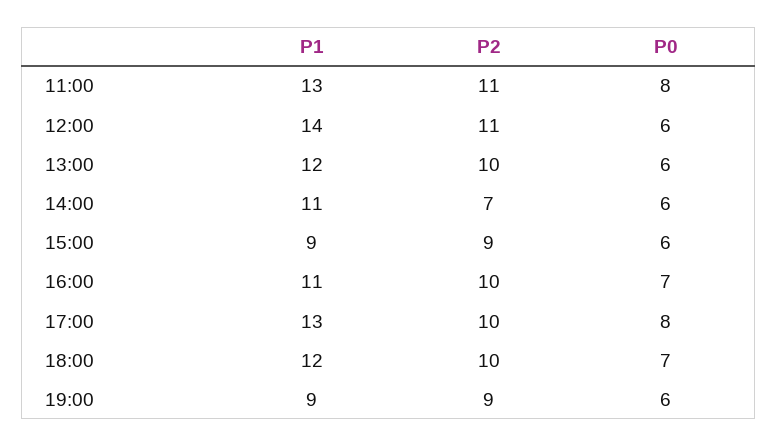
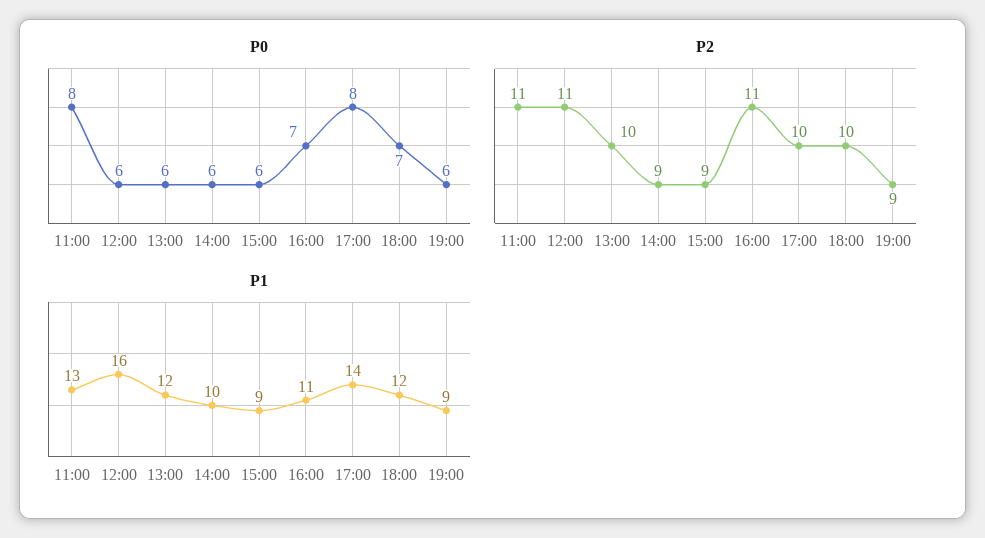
P1, 12:00: 14 -> 16
P1, 14:00: 11 -> 10
P2, 14:00: 7 -> 9
P2, 16:00: 10 -> 11
P1, 17:00: 13 -> 14

